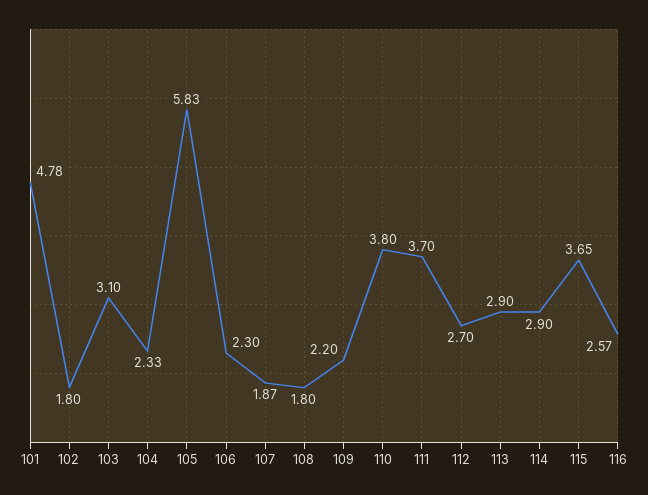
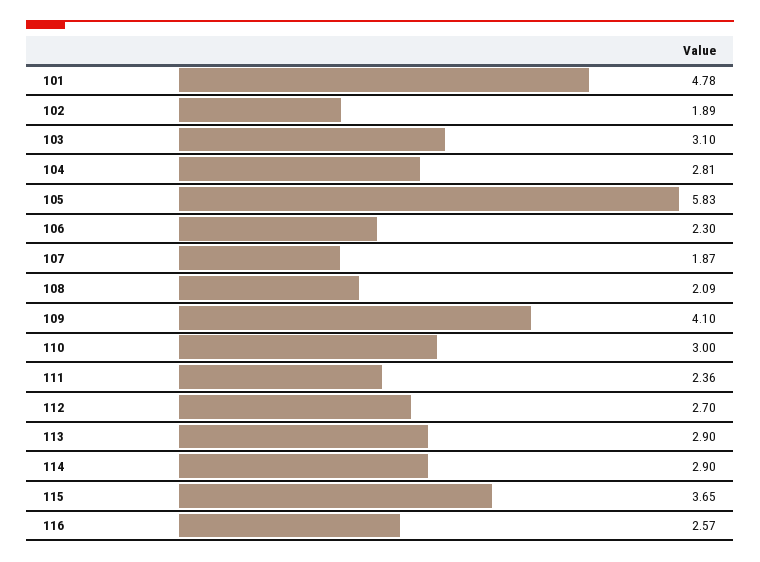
102: 1.8 -> 1.89
104: 2.33 -> 2.81
108: 1.8 -> 2.09
109: 2.2 -> 4.1
110: 3.8 -> 3
111: 3.7 -> 2.36

